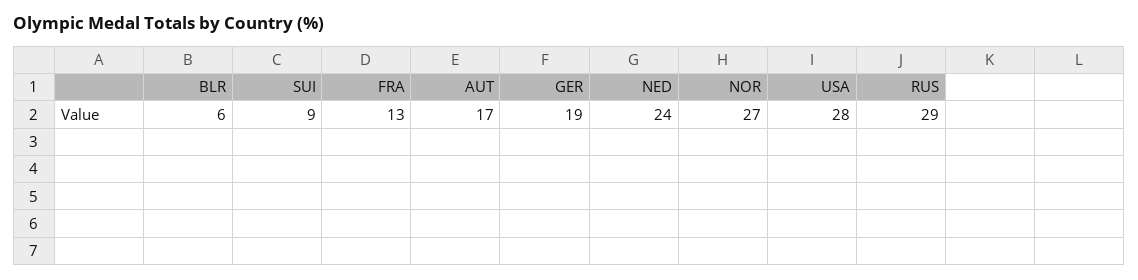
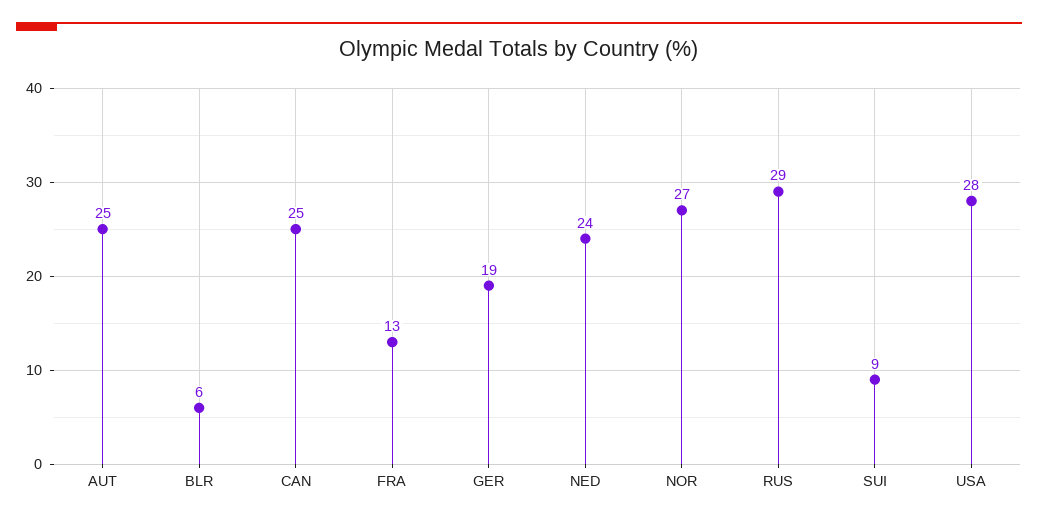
AUT: 17 -> 25
CAN: none -> 25

